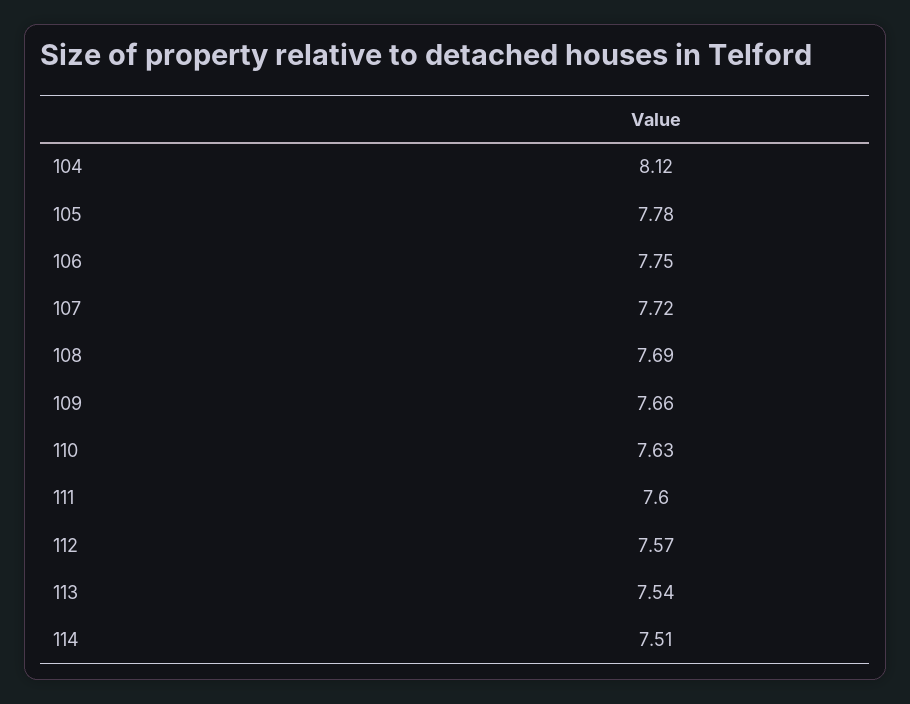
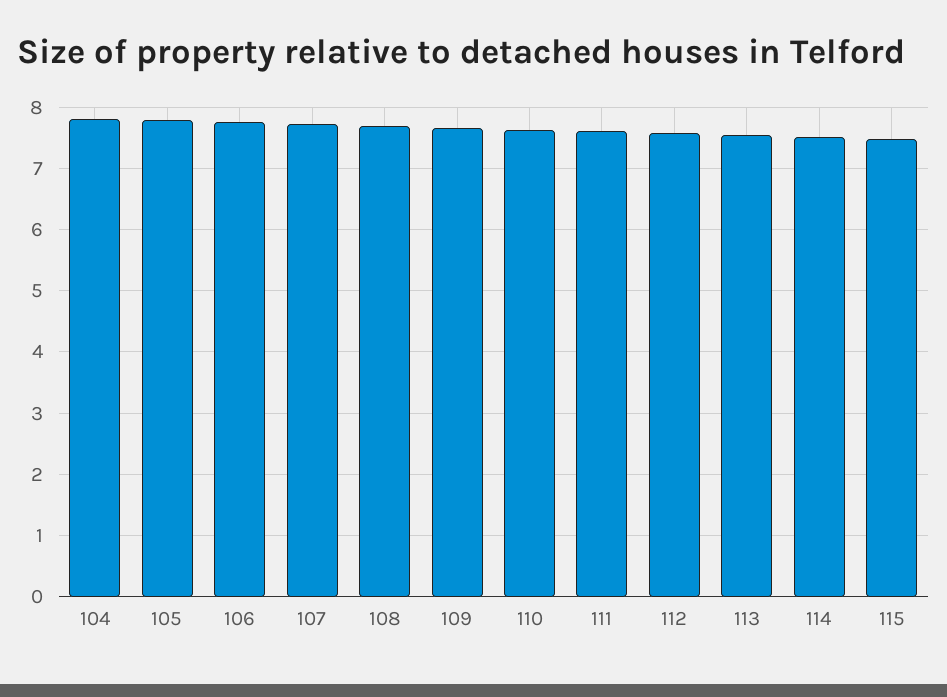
104: 8.12 -> 7.8
115: none -> 7.5

